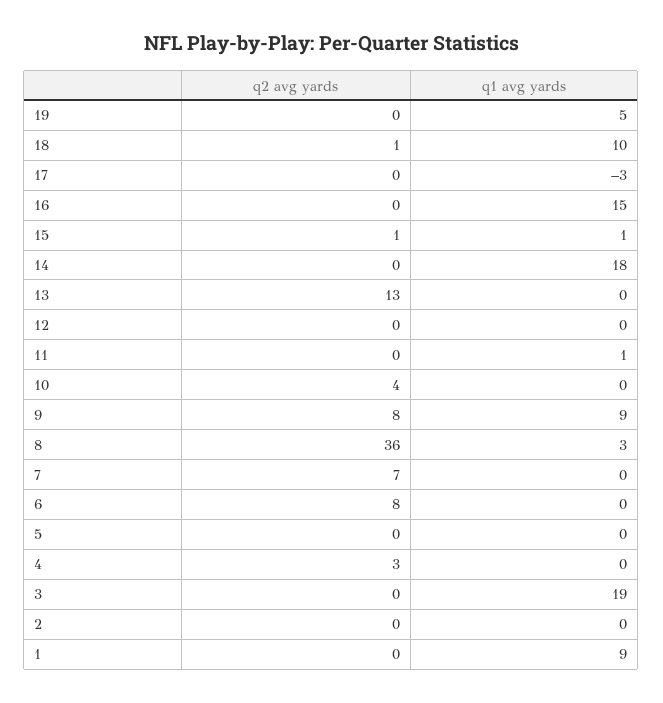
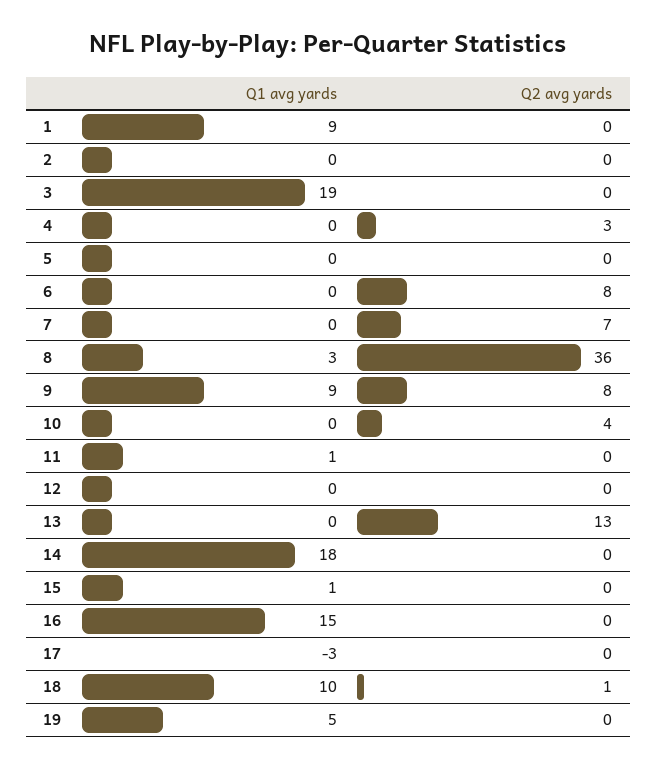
q2 avg yards, 15: 1 -> 0

